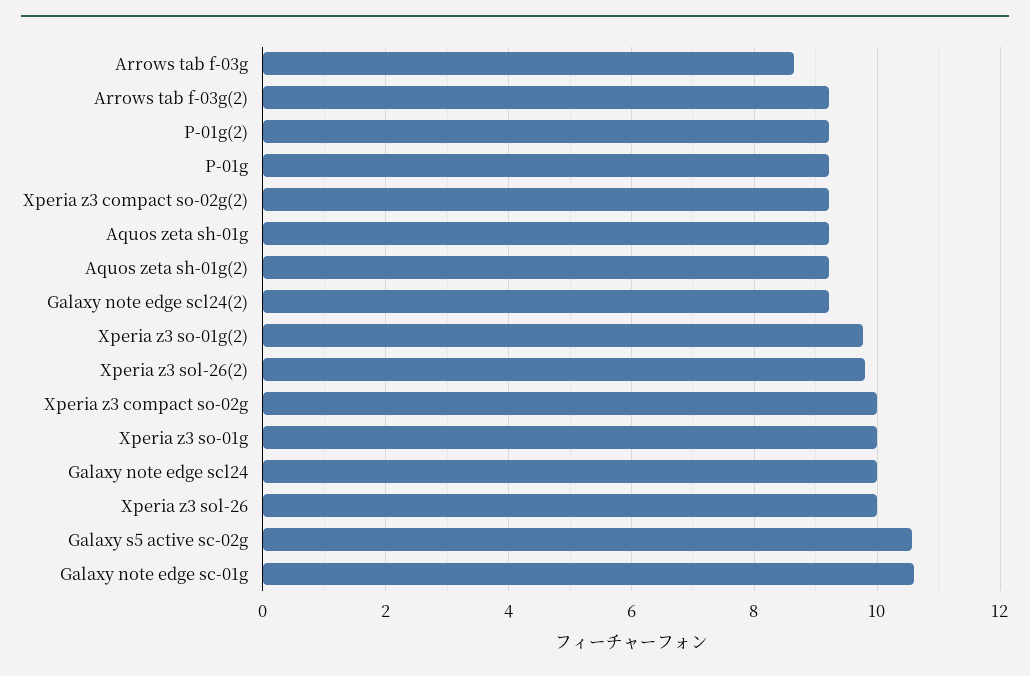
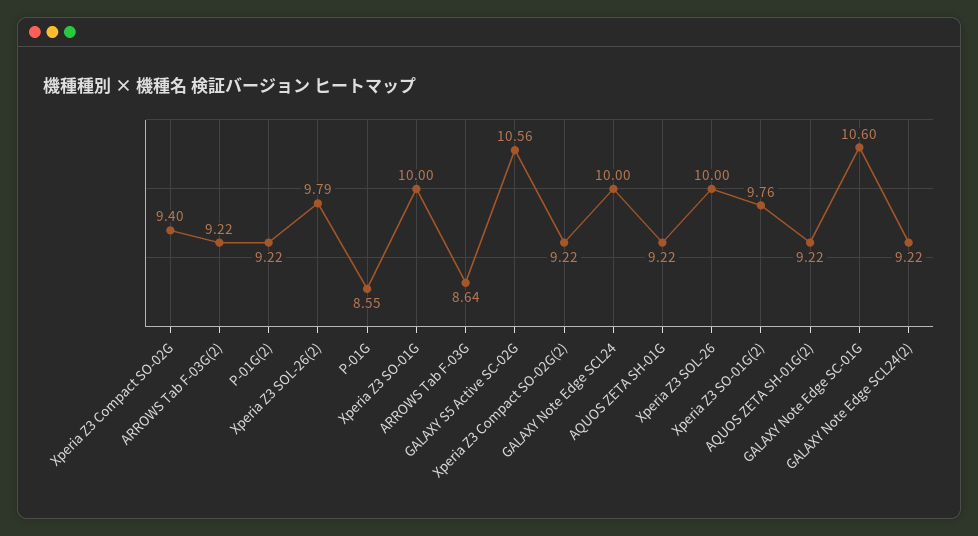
P-01g: 9.2 -> 8.55
Xperia z3 compact so-02g: 10 -> 9.4

